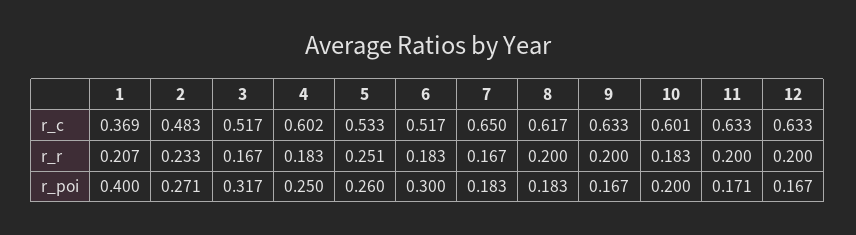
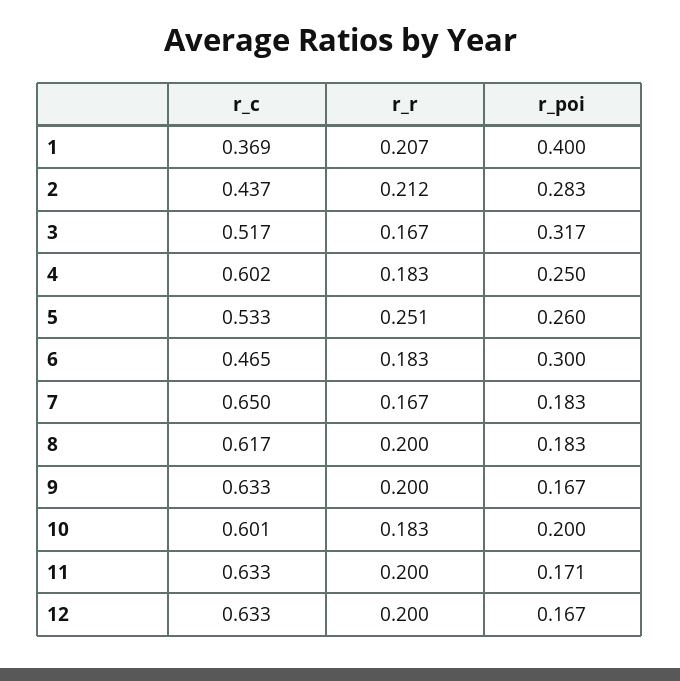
2, r_c: 0.483 -> 0.437
6, r_c: 0.517 -> 0.465
2, r_r: 0.233 -> 0.212
2, r_poi: 0.271 -> 0.283

